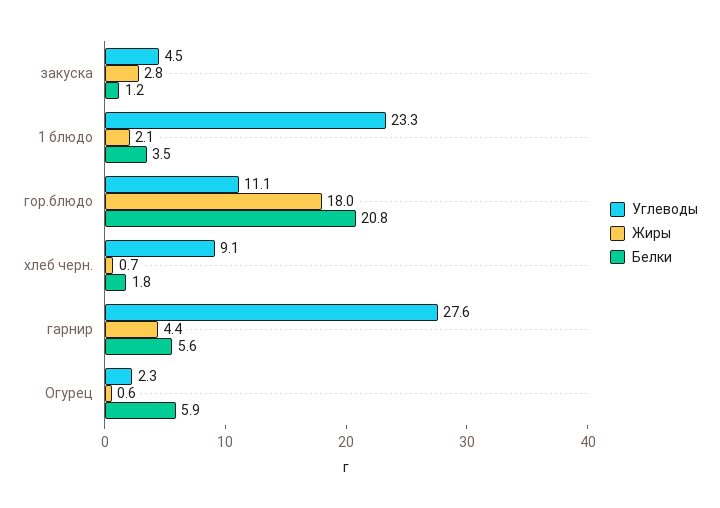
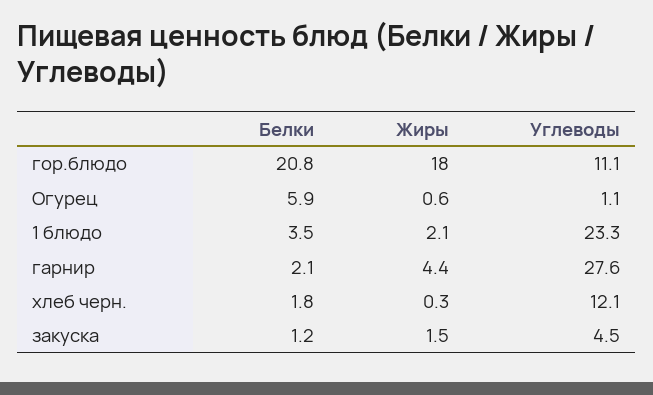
Жиры, закуска: 2.8 -> 1.5
Углеводы, хлеб черн.: 9.1 -> 12.1
Жиры, хлеб черн.: 0.7 -> 0.3
Белки, гарнир: 5.6 -> 2.1
Углеводы, Огурец: 2.3 -> 1.1

